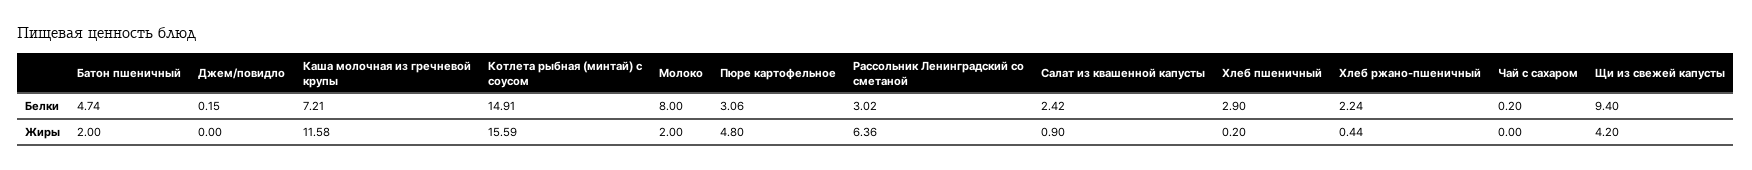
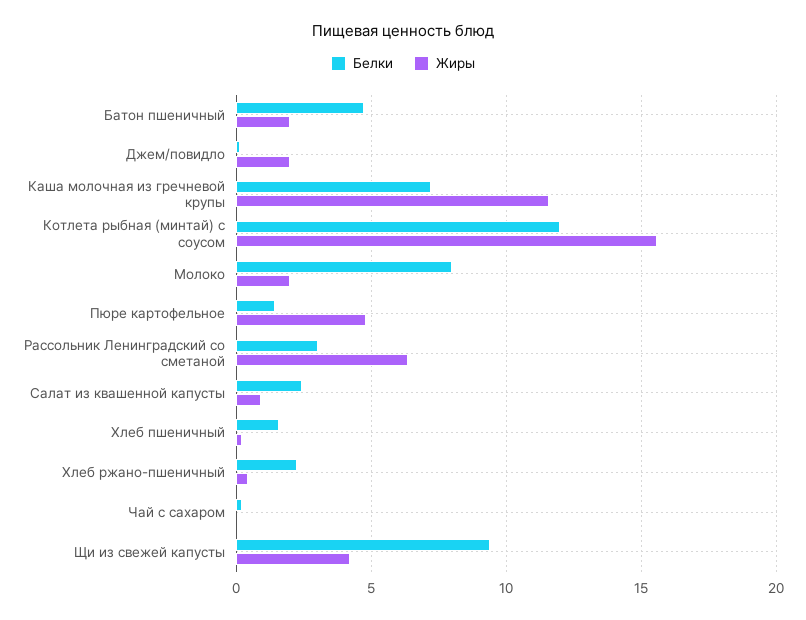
Белки, Котлета рыбная (минтай) с соусом: 14.91 -> 12
Белки, Пюре картофельное: 3.06 -> 1.5
Белки, Хлеб пшеничный: 2.9 -> 1.5
Жиры, Джем/повидло: 0 -> 2

